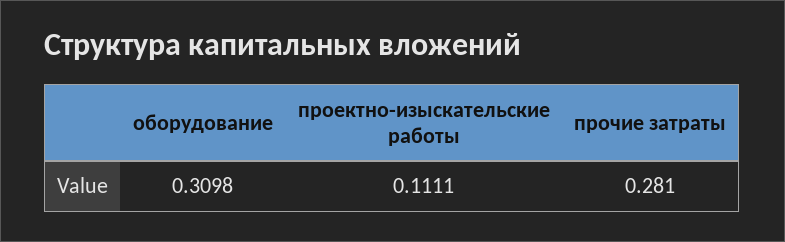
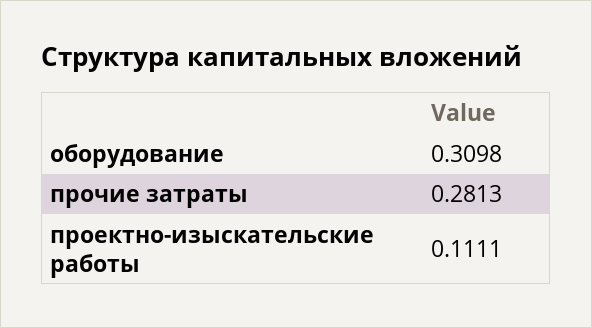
прочие затраты: 0.281 -> 0.2813

